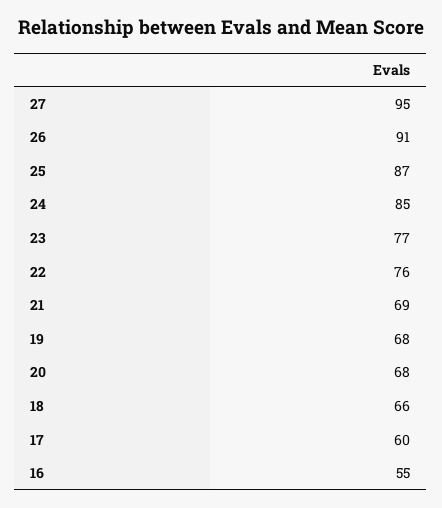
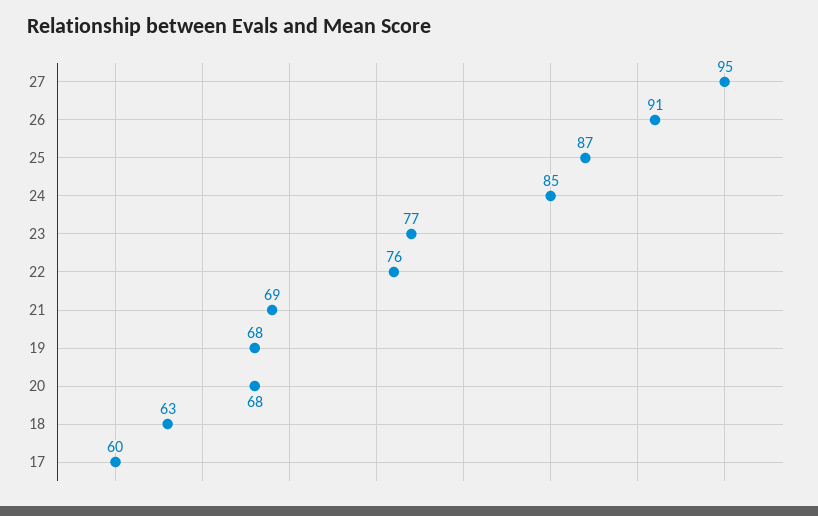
18: 66 -> 63
16: 55 -> none

